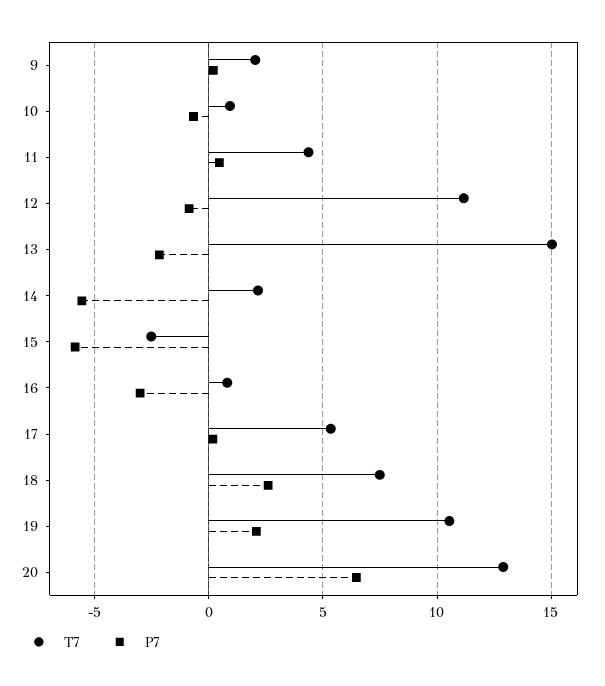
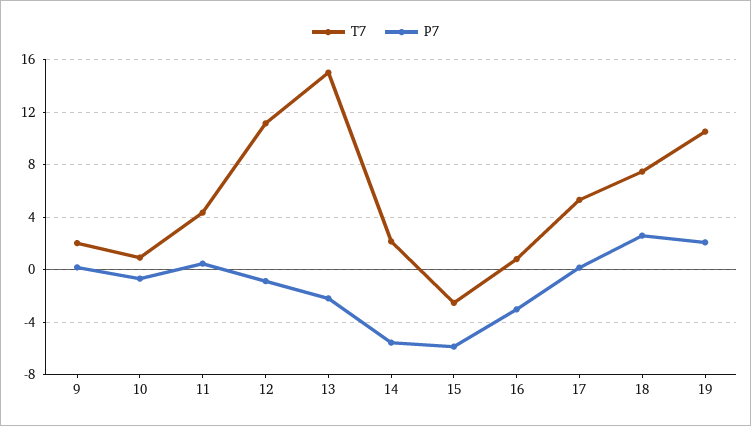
T7, 20: 13 -> none
P7, 20: 6.5 -> none

